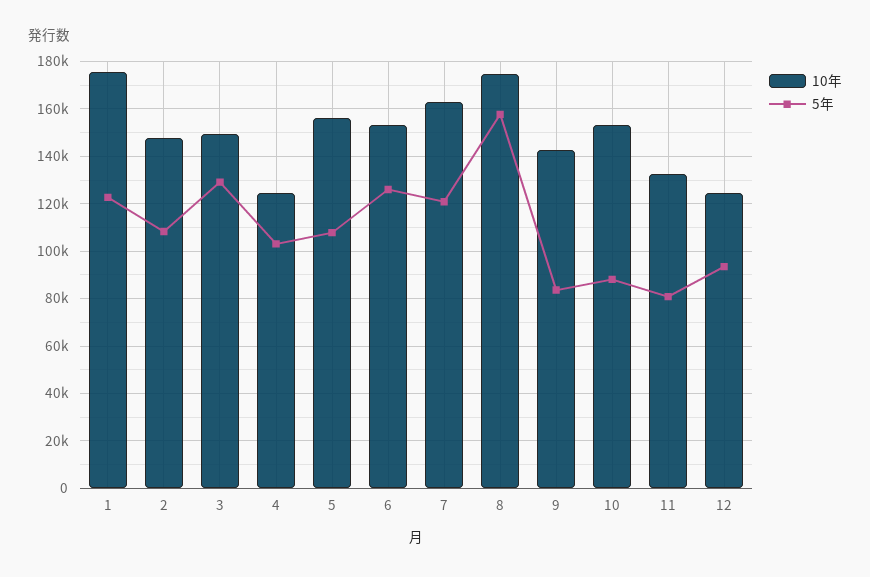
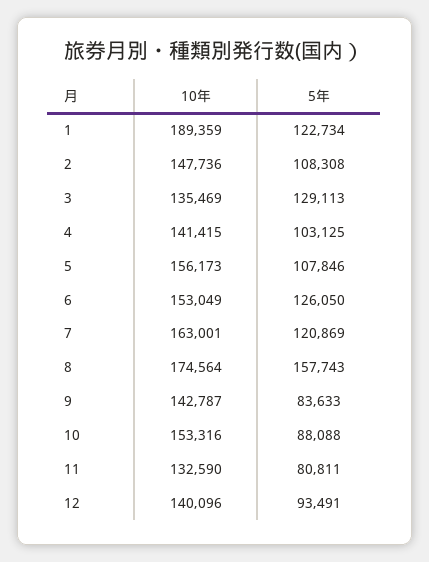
10年, 1: 175000 -> 189359
10年, 3: 150000 -> 135469
10年, 4: 125000 -> 141415
10年, 12: 125000 -> 140096

